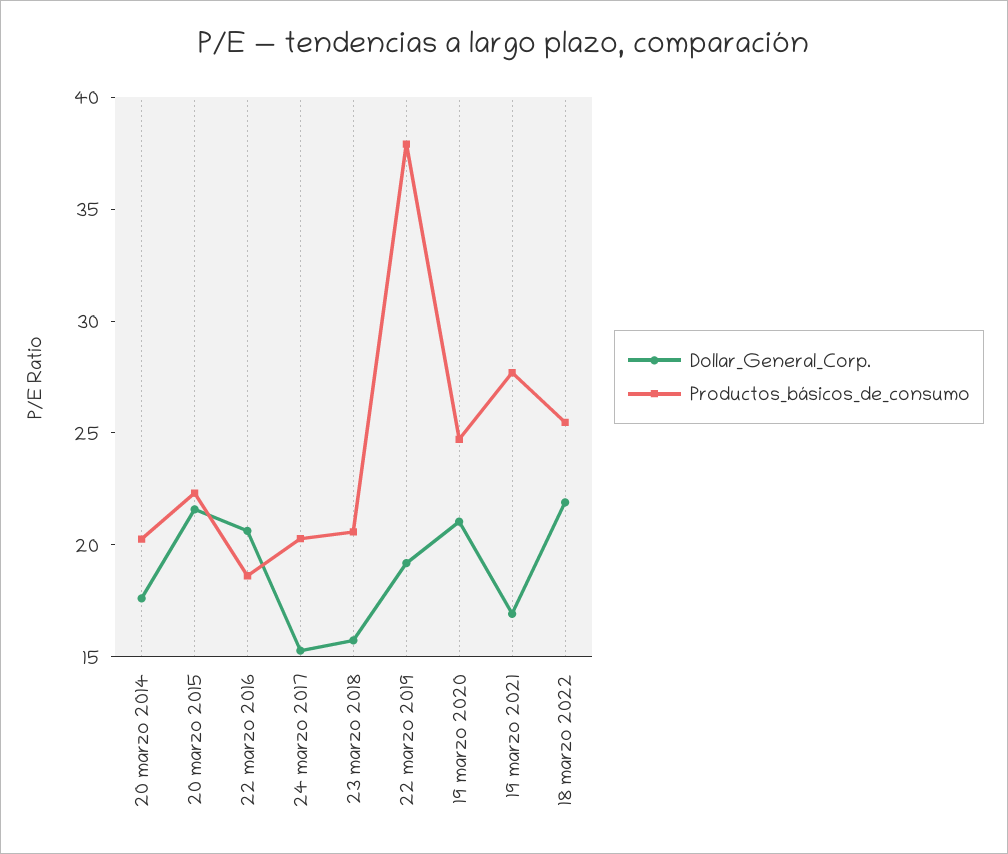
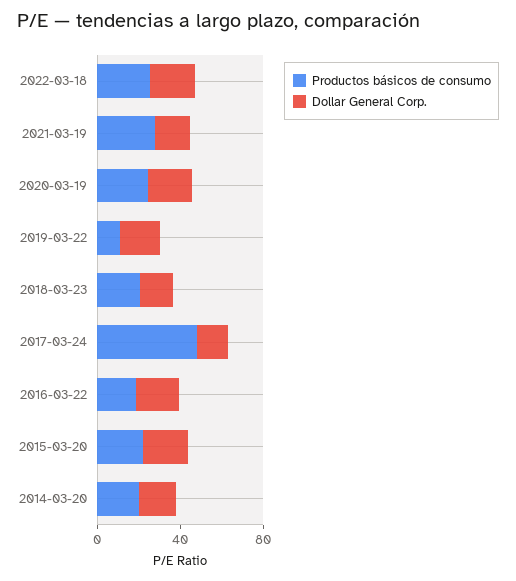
Productos_básicos_de_consumo, 24 marzo 2017: 20 -> 50
Productos_básicos_de_consumo, 22 marzo 2019: 38 -> 10

